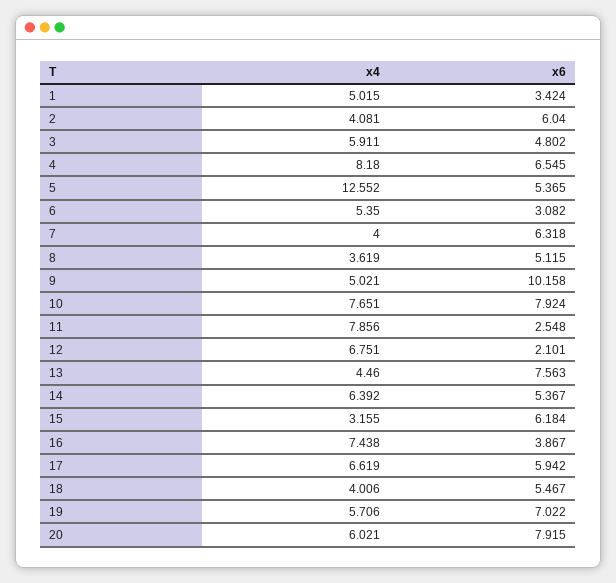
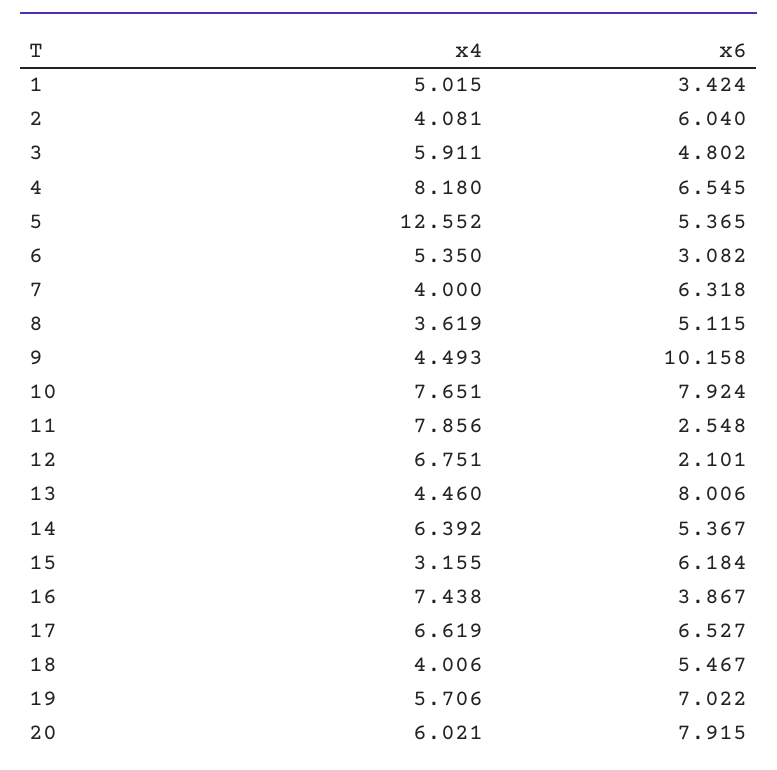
x4, 9: 5.021 -> 4.493
x6, 13: 7.563 -> 8.006
x6, 17: 5.942 -> 6.527

